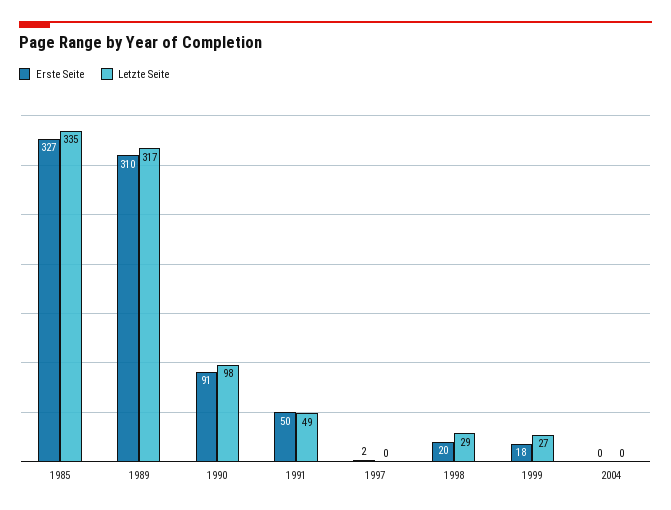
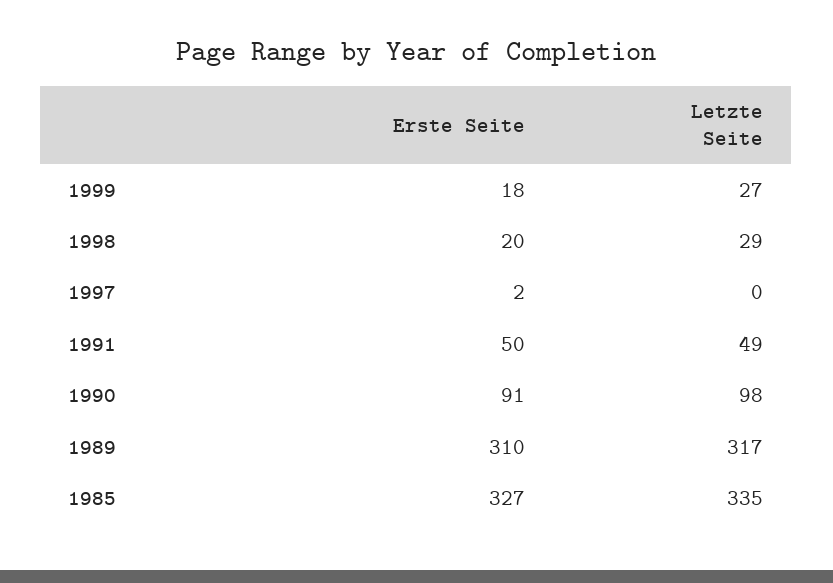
Erste Seite, 2004: 0 -> none
Letzte Seite, 2004: 0 -> none

